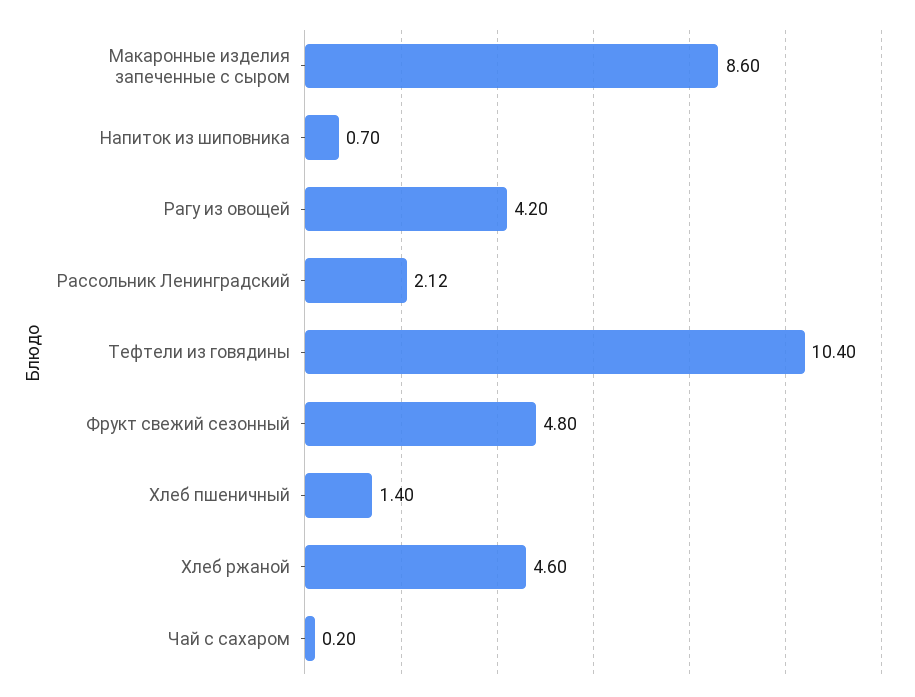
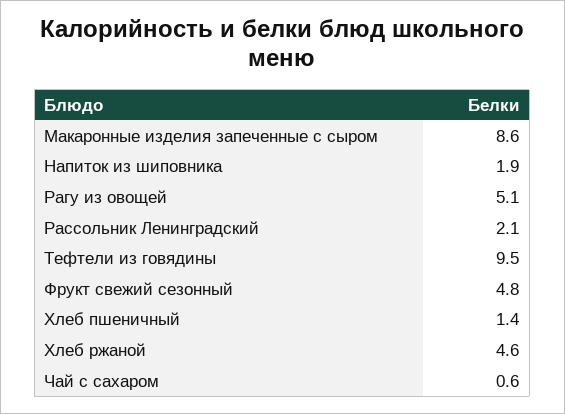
Напиток из шиповника: 0.7 -> 1.9
Рагу из овощей: 4.2 -> 5.1
Тефтели из говядины: 10.4 -> 9.5
Чай с сахаром: 0.2 -> 0.6

